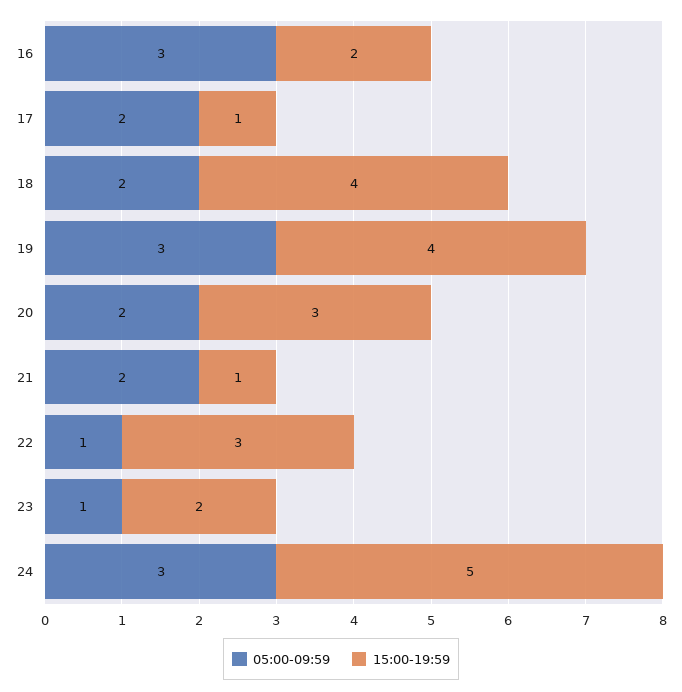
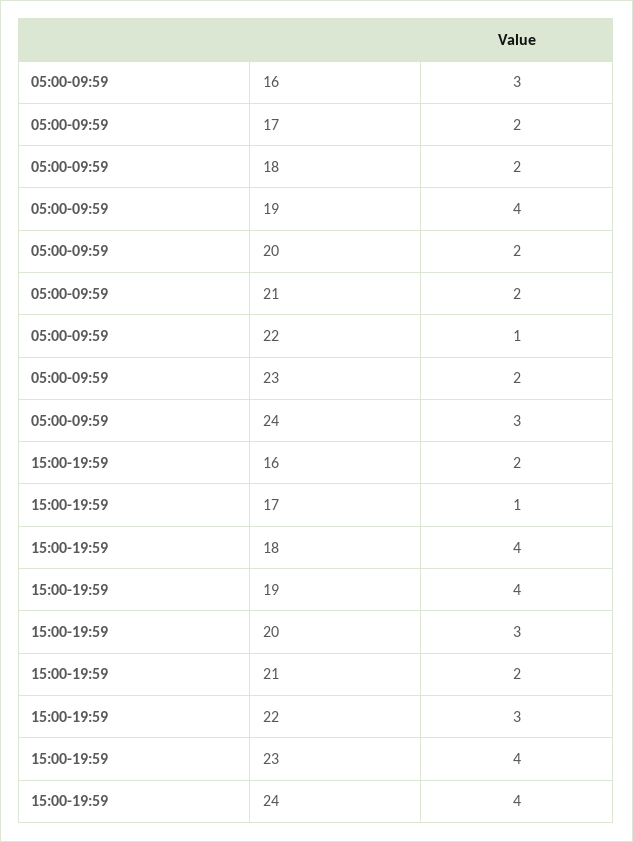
05:00-09:59, 19: 3 -> 4
15:00-19:59, 21: 1 -> 2
05:00-09:59, 23: 1 -> 2
15:00-19:59, 23: 2 -> 4
15:00-19:59, 24: 5 -> 4

